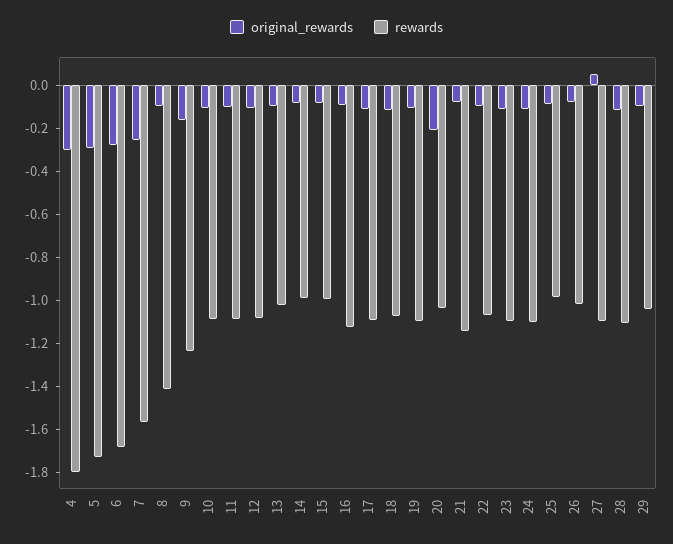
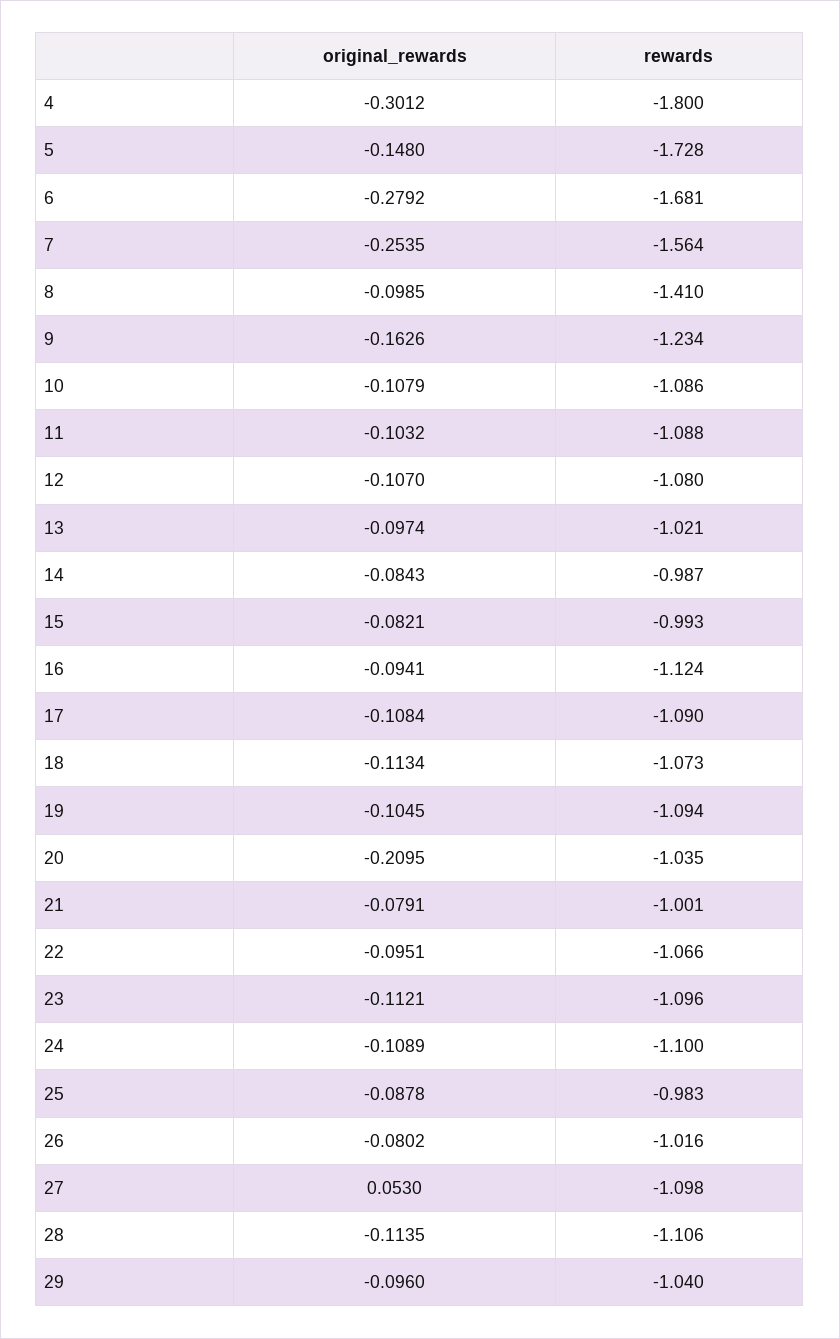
original_rewards, 5: -0.3 -> -0.148
rewards, 21: -1.15 -> -1.001

